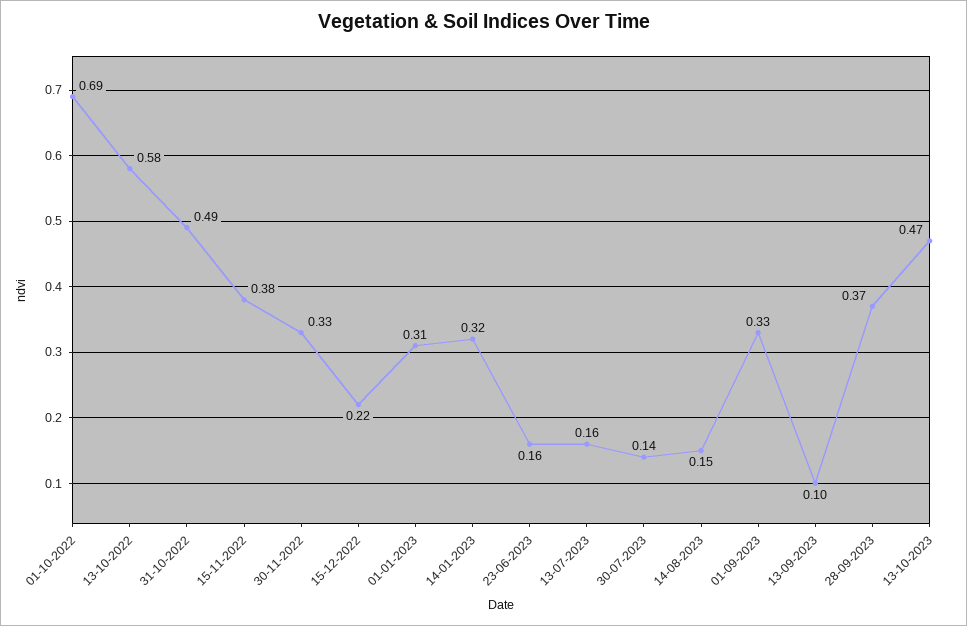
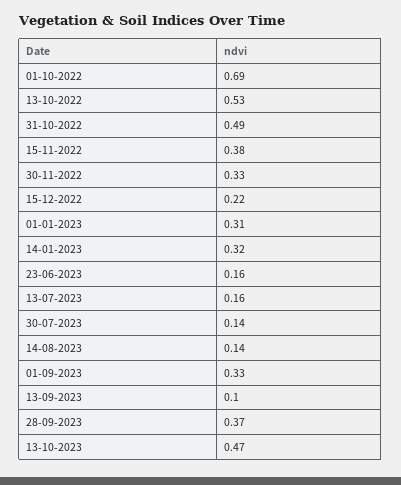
13-10-2022: 0.58 -> 0.53
14-08-2023: 0.15 -> 0.14

